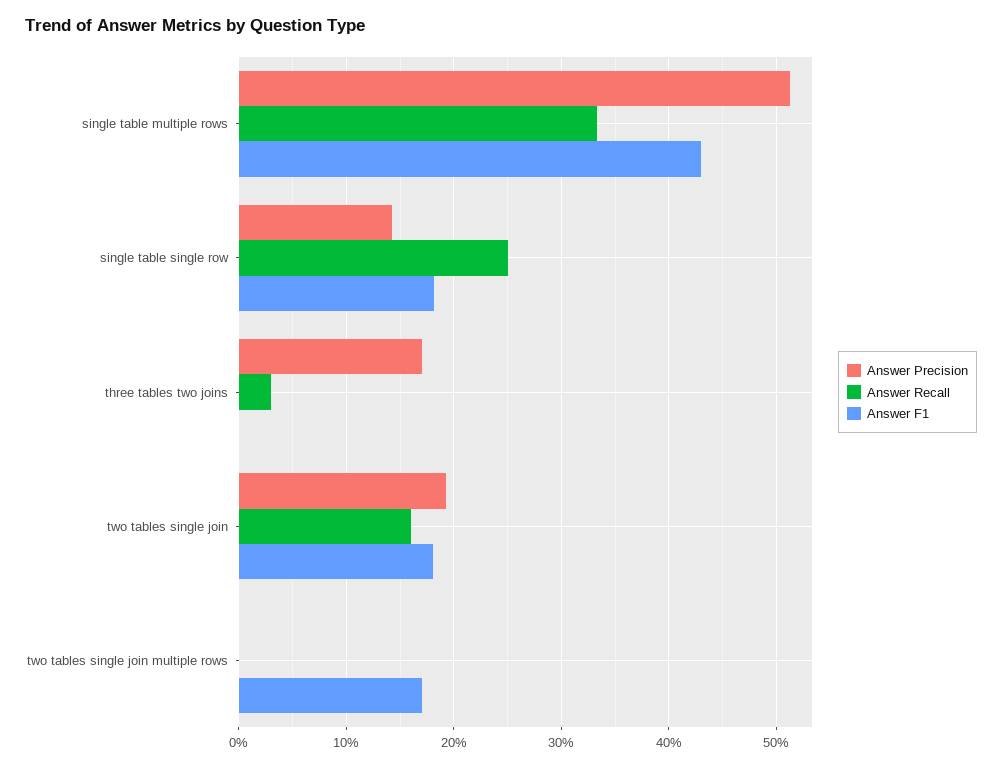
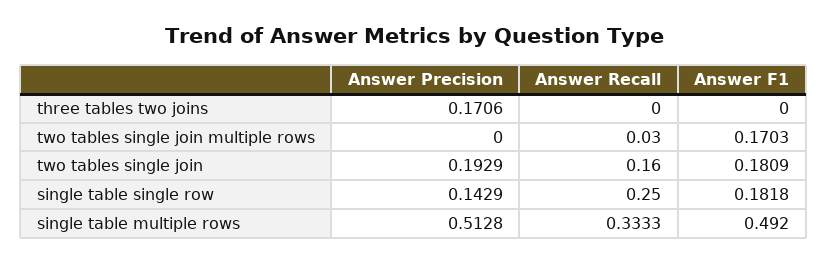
Answer F1, single table multiple rows: 0.43 -> 0.492
Answer Recall, three tables two joins: 0.03 -> 0
Answer Recall, two tables single join multiple rows: 0 -> 0.03

